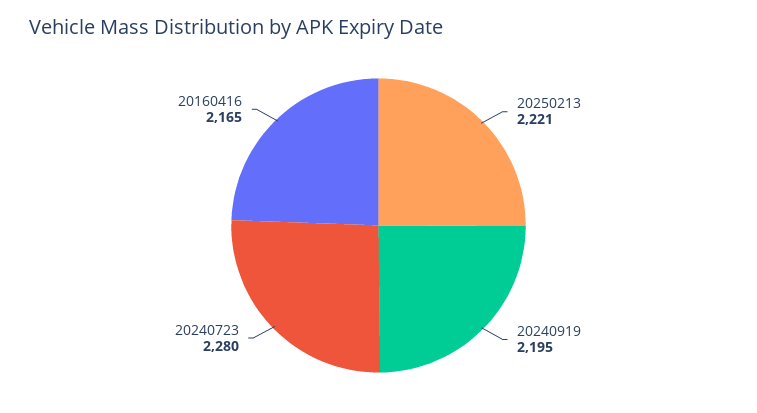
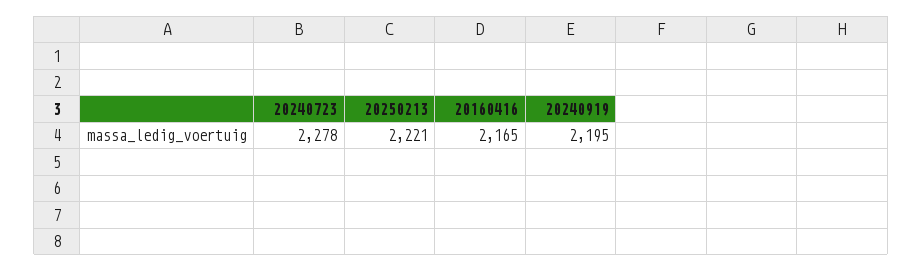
20240723: 2280 -> 2278

